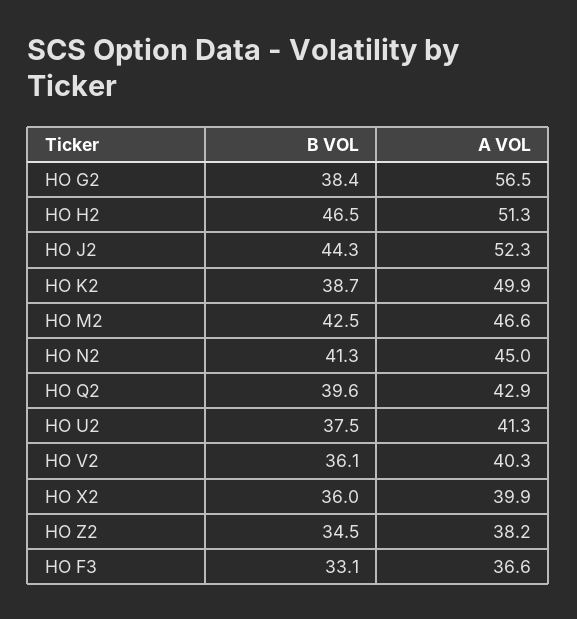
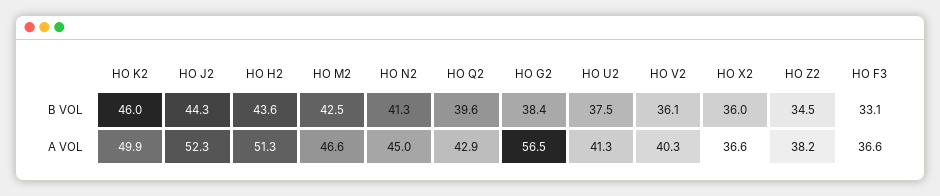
B VOL, HO H2: 46.5 -> 43.6
B VOL, HO K2: 38.7 -> 46
A VOL, HO X2: 39.9 -> 36.6

